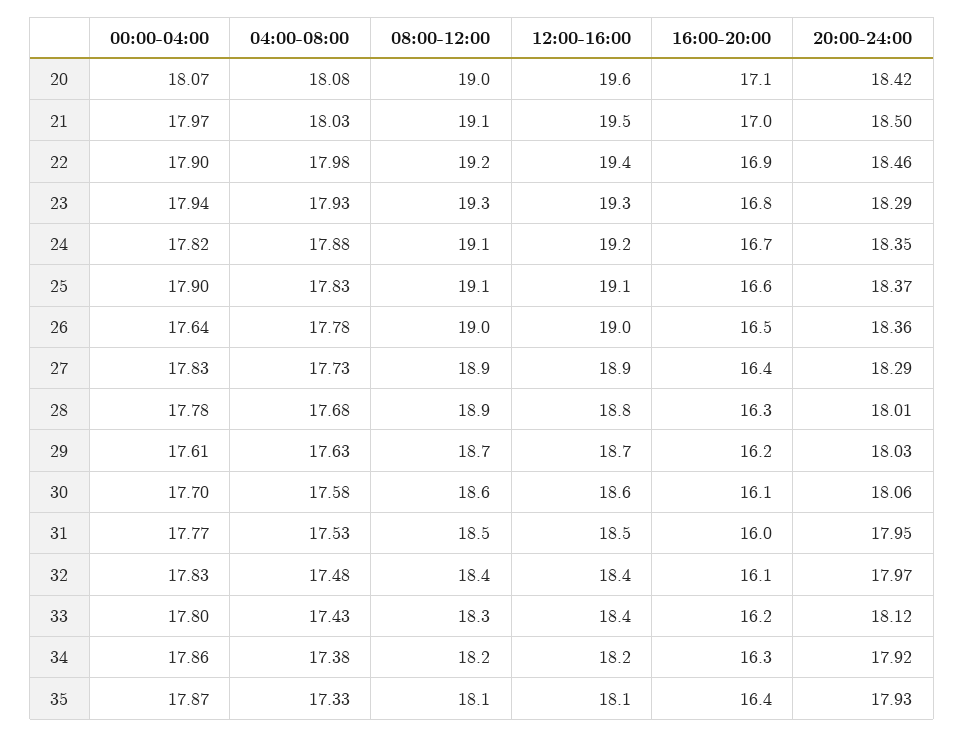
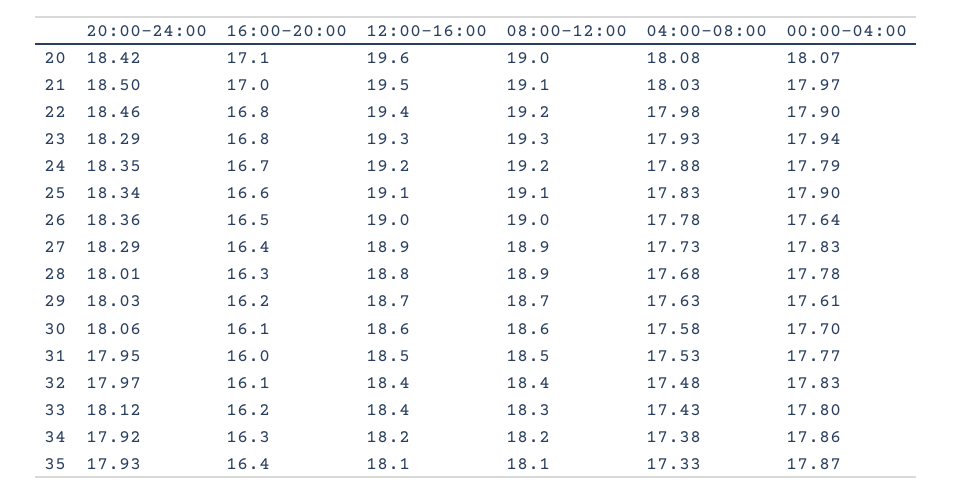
16:00-20:00, 22: 16.9 -> 16.8
00:00-04:00, 24: 17.82 -> 17.79
08:00-12:00, 24: 19.1 -> 19.2
20:00-24:00, 25: 18.37 -> 18.34

